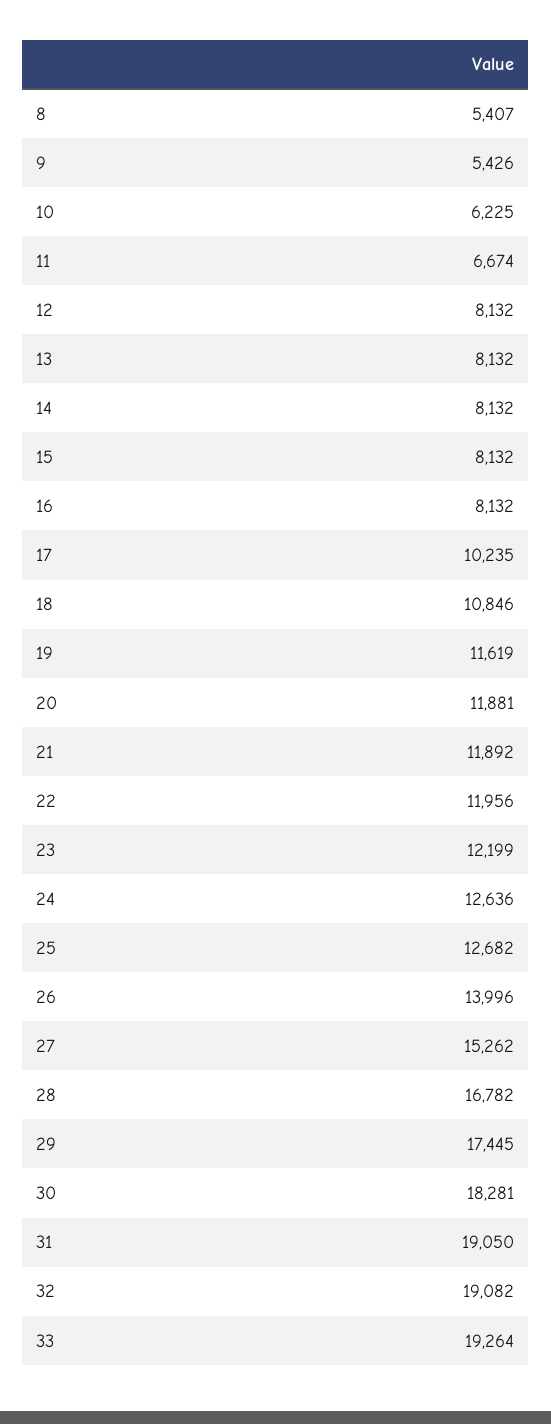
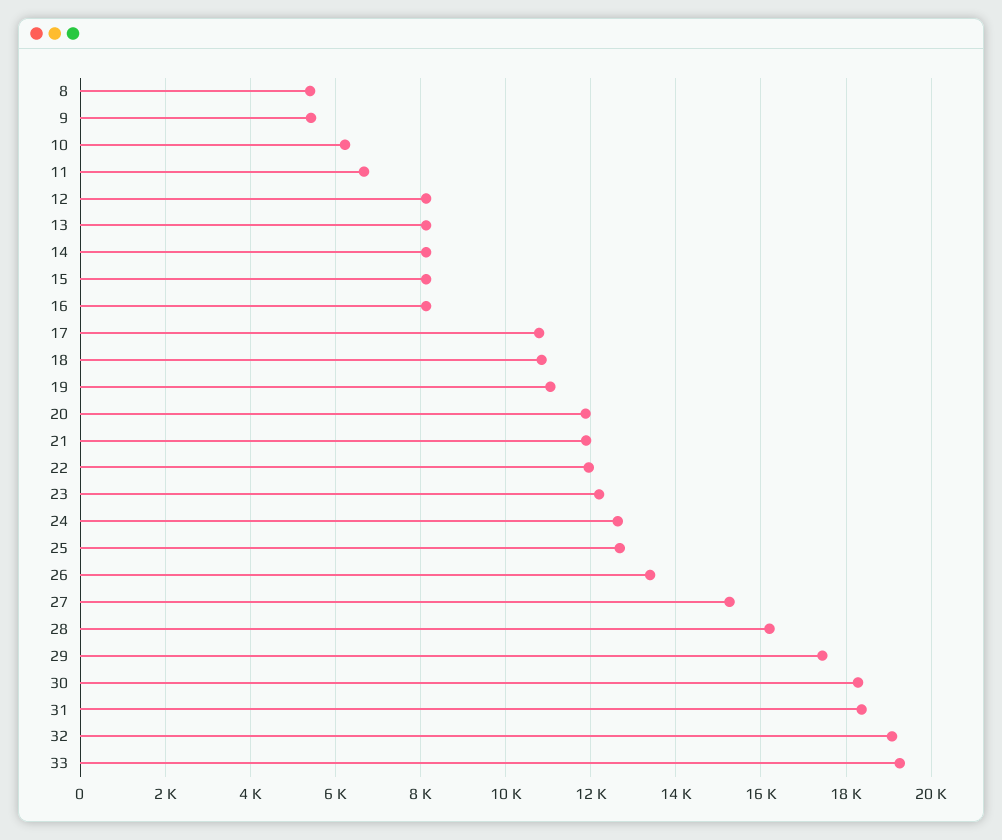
17: 10235 -> 10800
19: 11619 -> 11000
26: 13996 -> 13400
28: 16782 -> 16200
31: 19050 -> 18400

